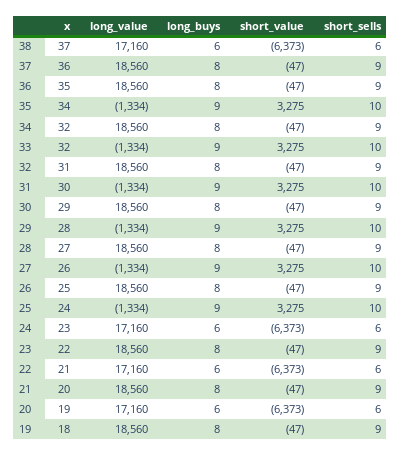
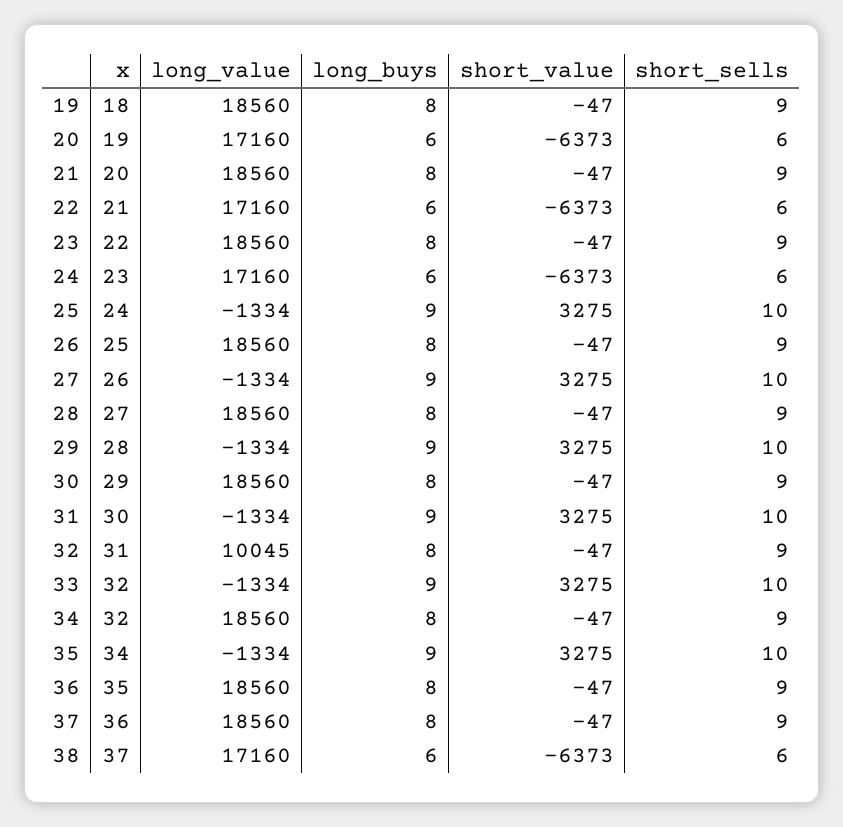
long_value, 32: 18560 -> 10045

